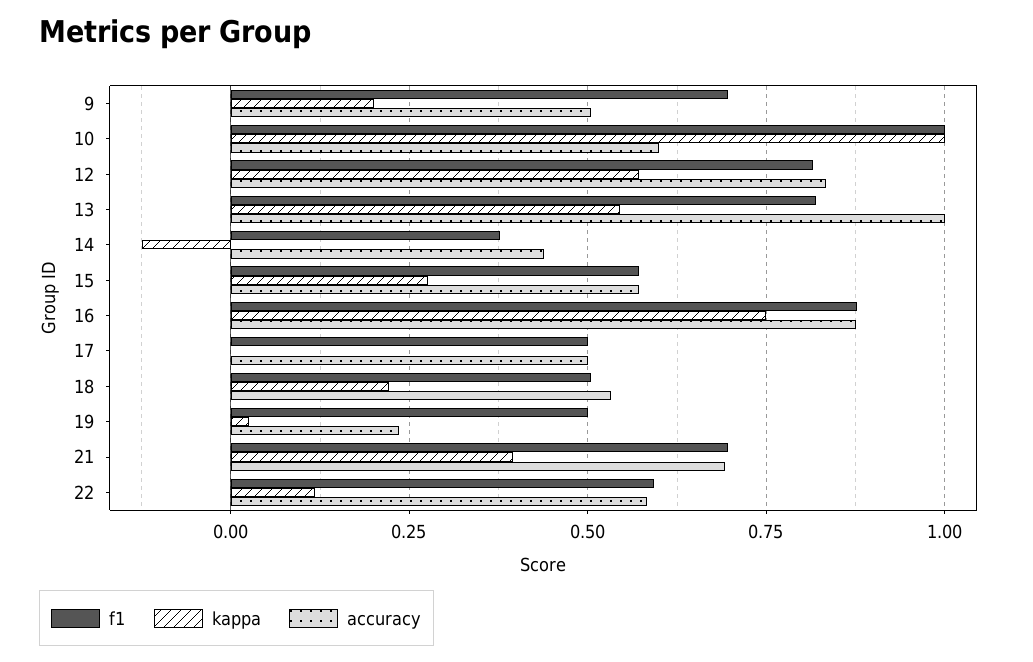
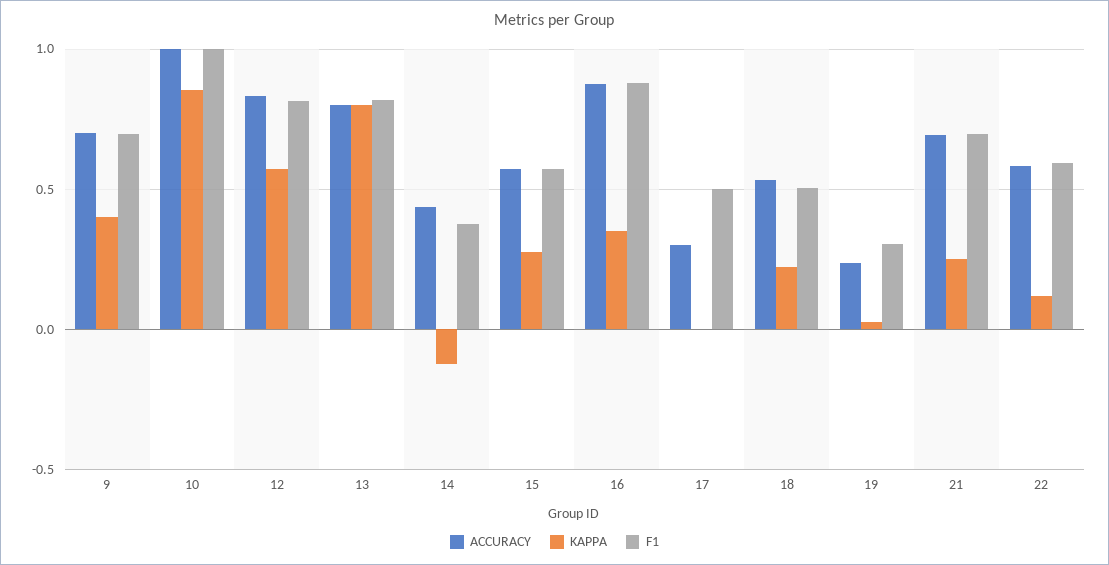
kappa, 9: 0.2 -> 0.4
accuracy, 9: 0.5 -> 0.7
kappa, 10: 1 -> 0.85
accuracy, 10: 0.6 -> 1
kappa, 13: 0.55 -> 0.8
accuracy, 13: 1 -> 0.8
kappa, 16: 0.75 -> 0.35
accuracy, 17: 0.5 -> 0.3
f1, 19: 0.5 -> 0.3
kappa, 21: 0.4 -> 0.25

